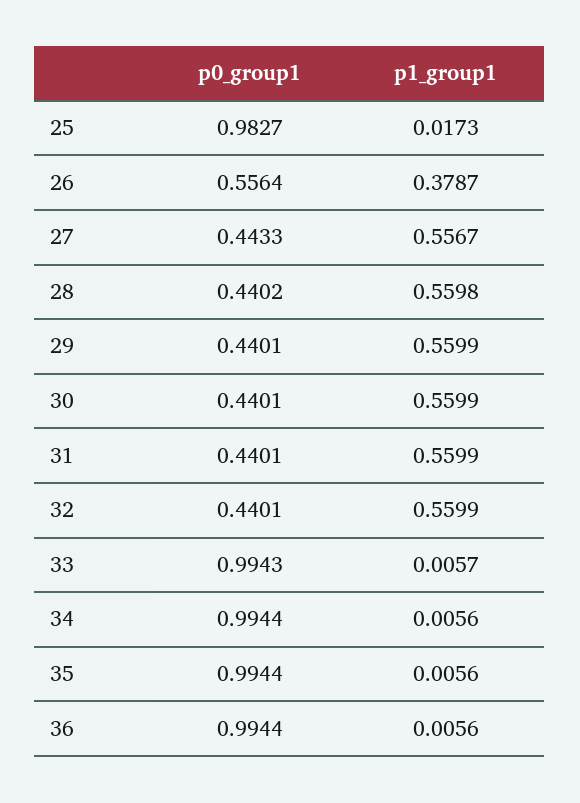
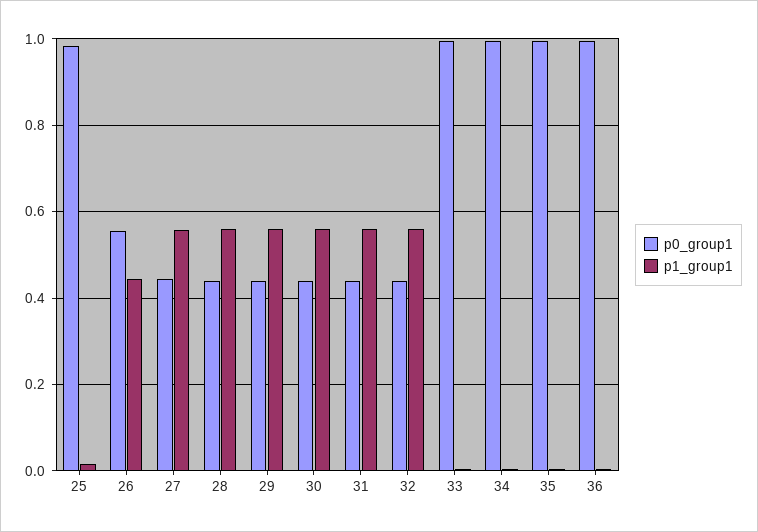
p1_group1, 26: 0.3787 -> 0.44

